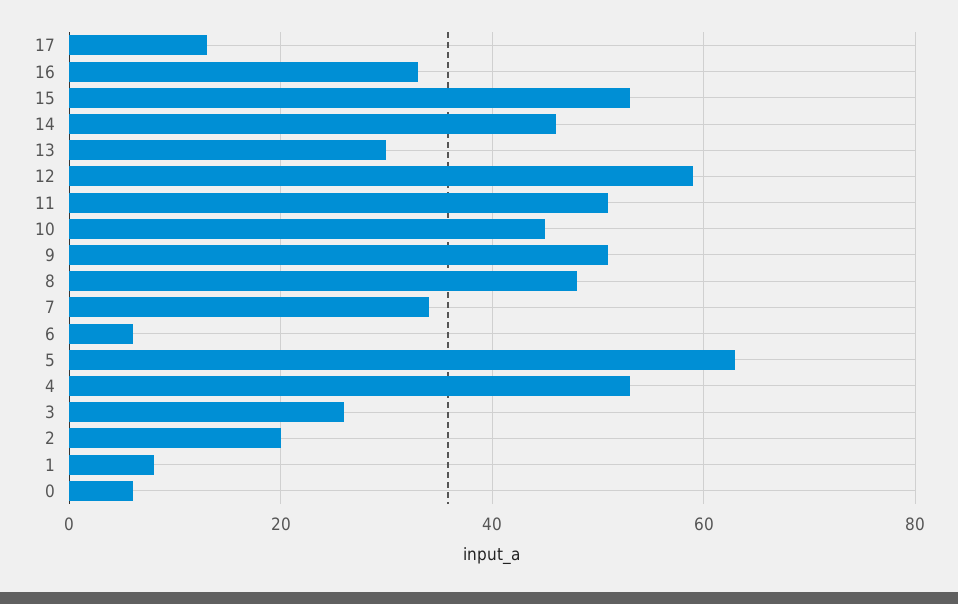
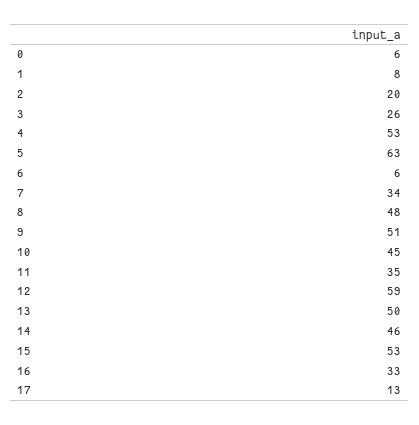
13: 30 -> 50
11: 50 -> 35

